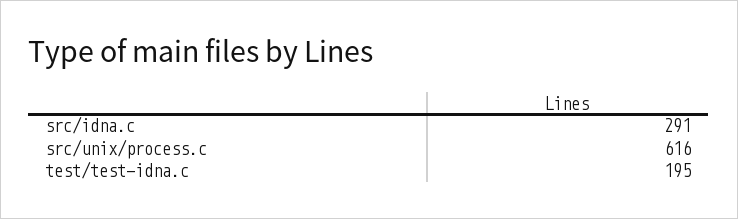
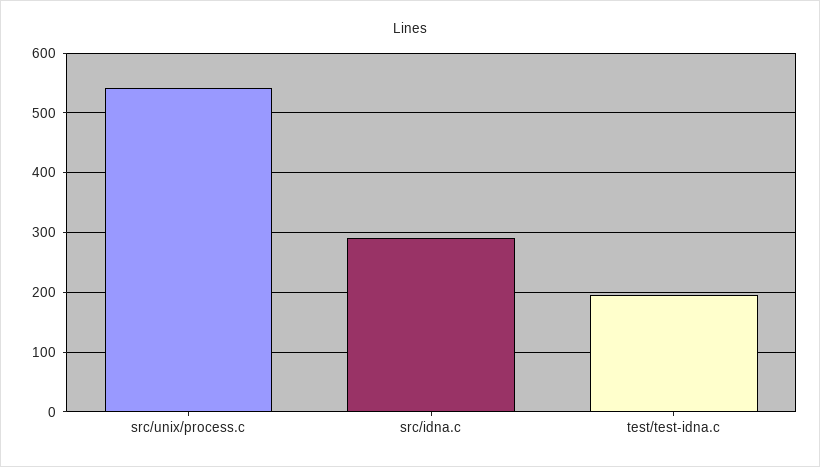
src/unix/process.c: 616 -> 540

